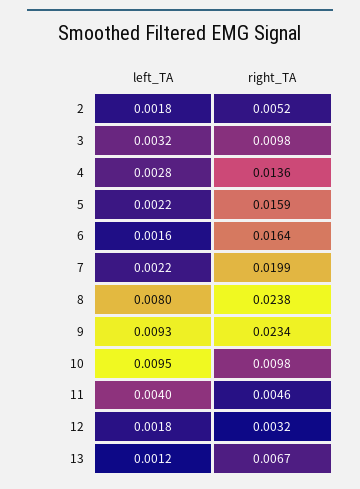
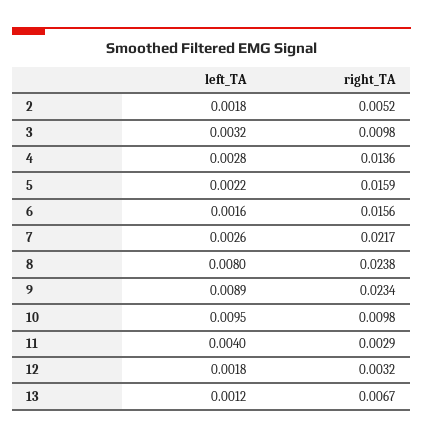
right_TA, 6: 0.0164 -> 0.0156
left_TA, 7: 0.0022 -> 0.0026
right_TA, 7: 0.0199 -> 0.0217
left_TA, 9: 0.0093 -> 0.0089
right_TA, 11: 0.0046 -> 0.0029

